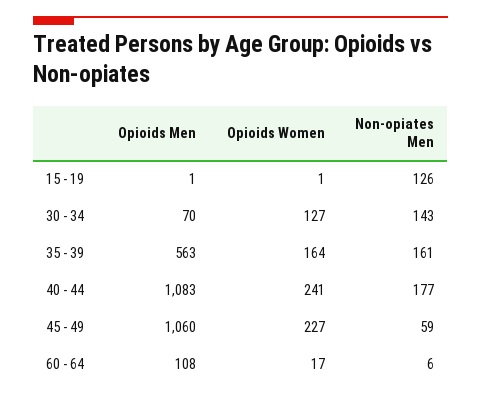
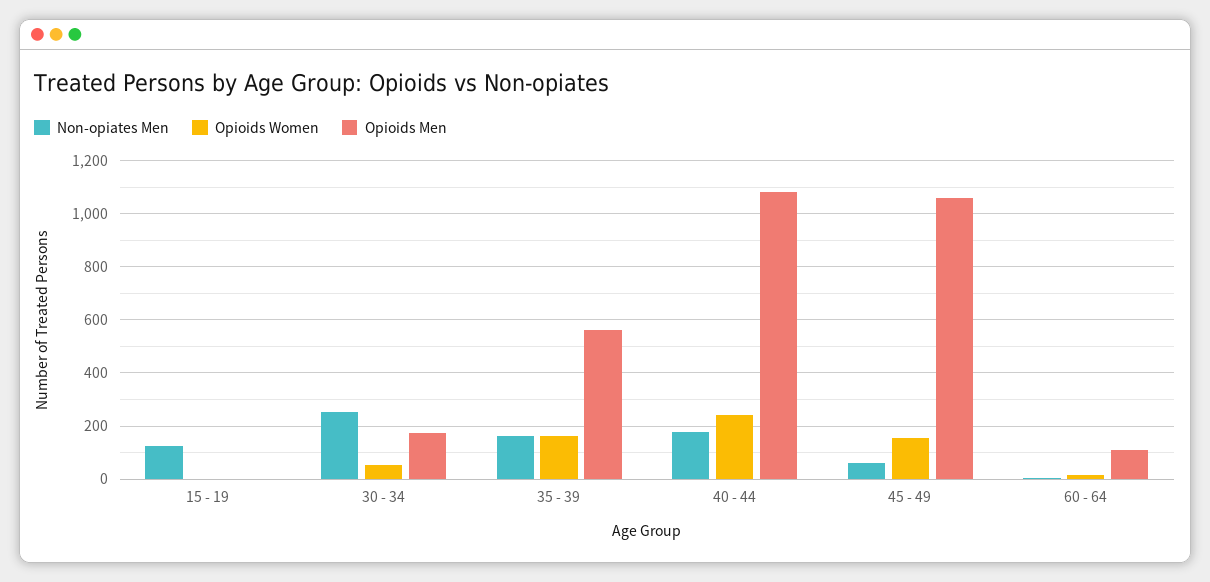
Opioids Men, 30 - 34: 70 -> 175
Opioids Women, 30 - 34: 127 -> 50
Non-opiates Men, 30 - 34: 143 -> 250
Opioids Women, 45 - 49: 227 -> 150

